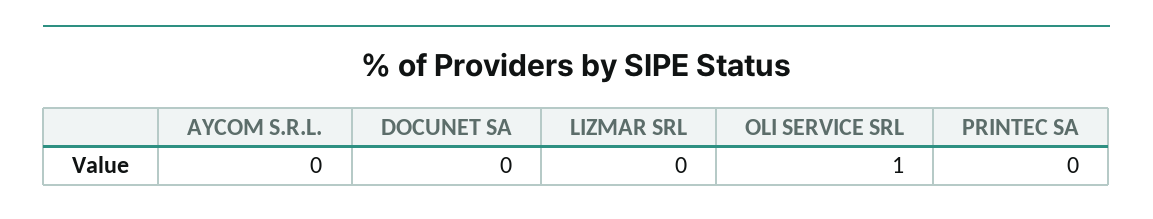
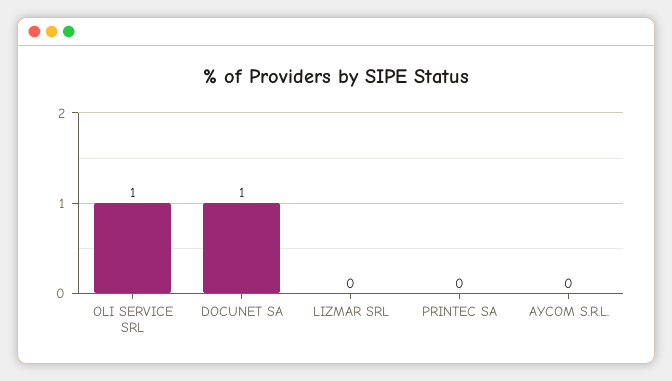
DOCUNET SA: 0 -> 1

